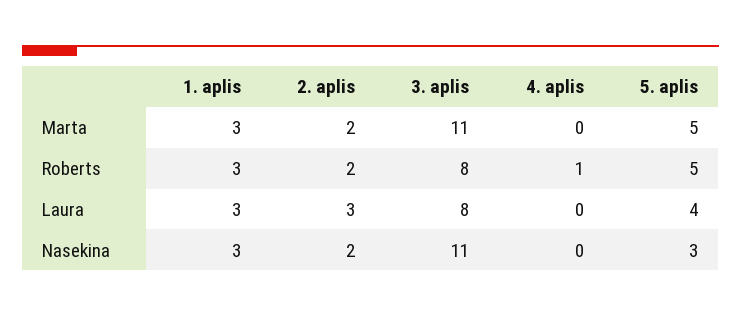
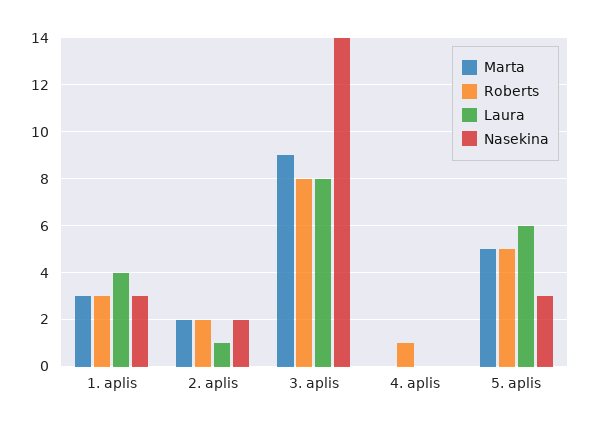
Marta, 3. aplis: 11 -> 9
Laura, 1. aplis: 3 -> 4
Laura, 2. aplis: 3 -> 1
Laura, 5. aplis: 4 -> 6
Nasekina, 3. aplis: 11 -> 14

